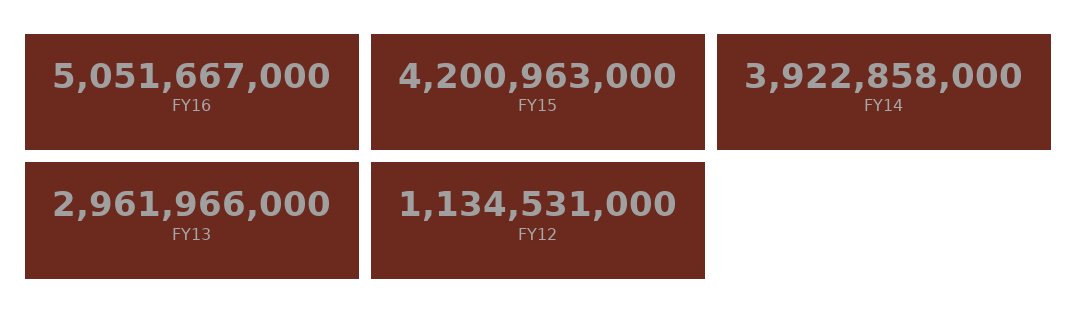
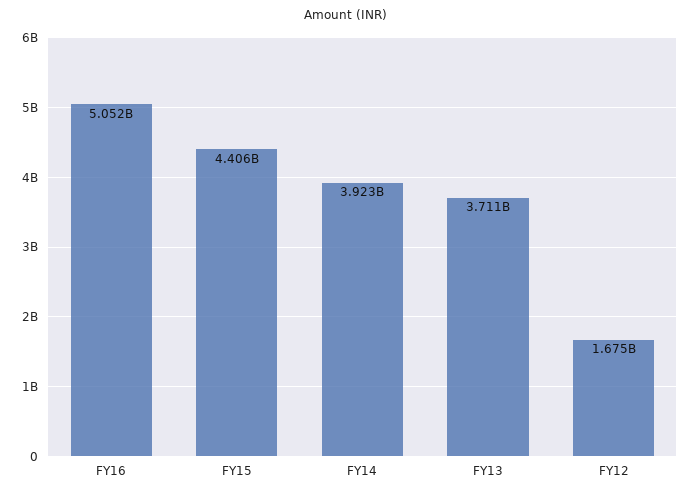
FY15: 4200963000 -> 4406000000
FY13: 2961966000 -> 3711000000
FY12: 1134531000 -> 1675000000

